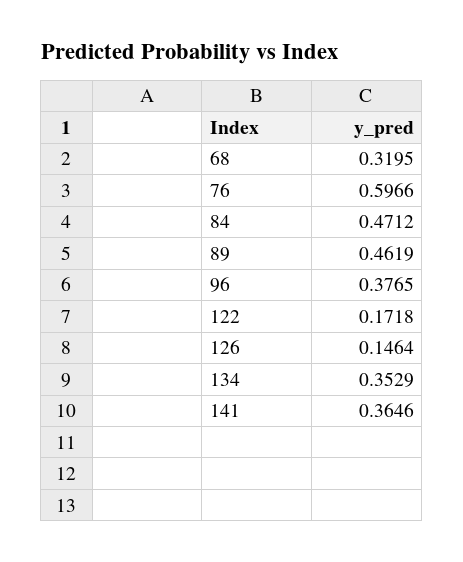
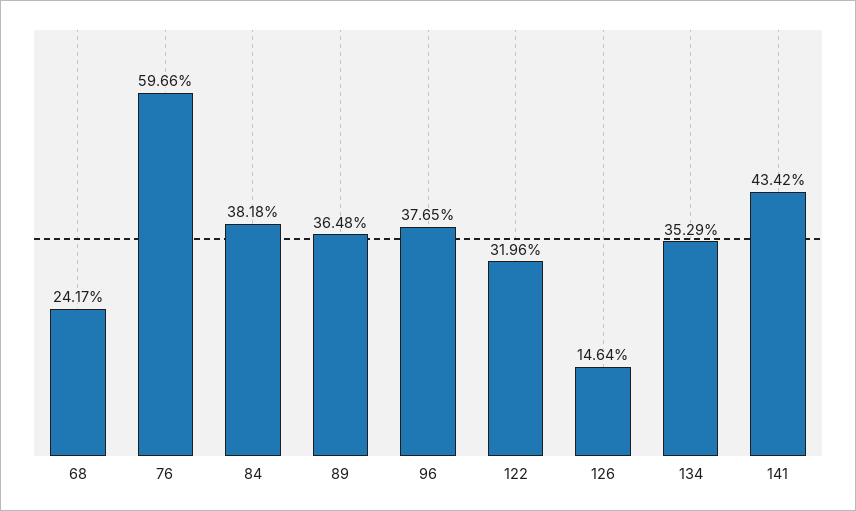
68: 0.3195 -> 0.2417
84: 0.4712 -> 0.3818
89: 0.4619 -> 0.3648
122: 0.1718 -> 0.3196
141: 0.3646 -> 0.4342

